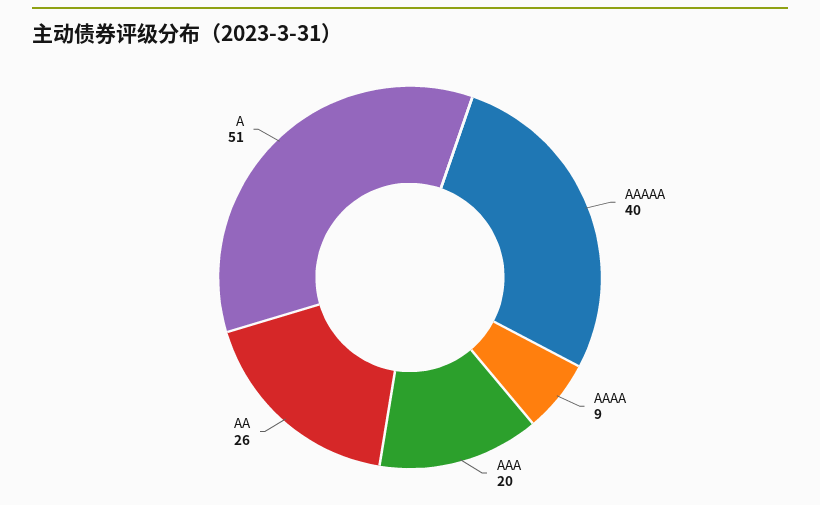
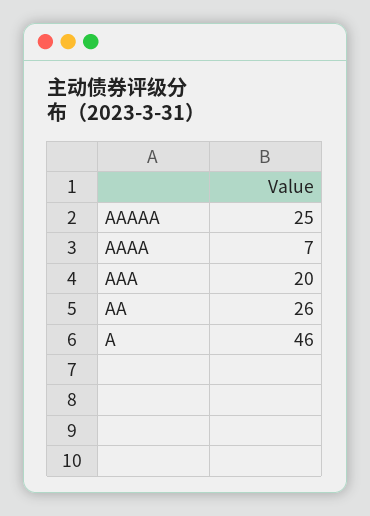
AAAAA: 40 -> 25
AAAA: 9 -> 7
A: 51 -> 46

